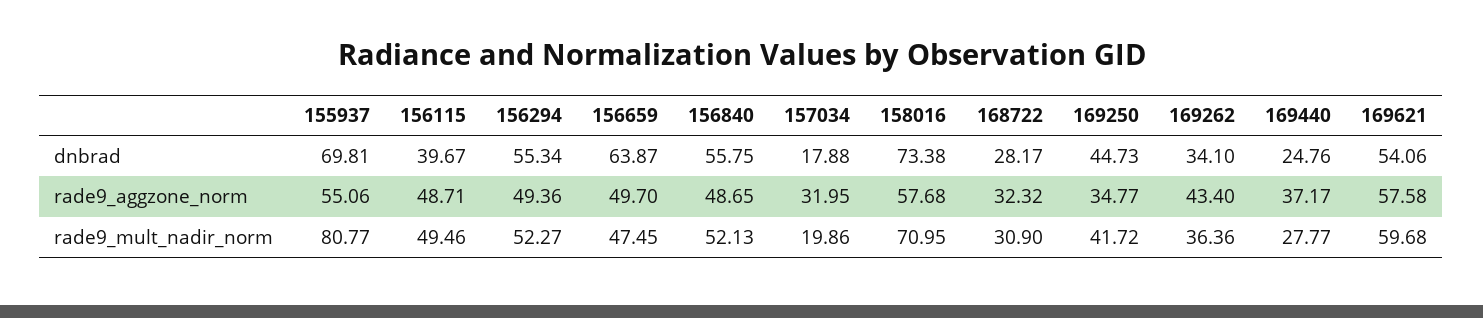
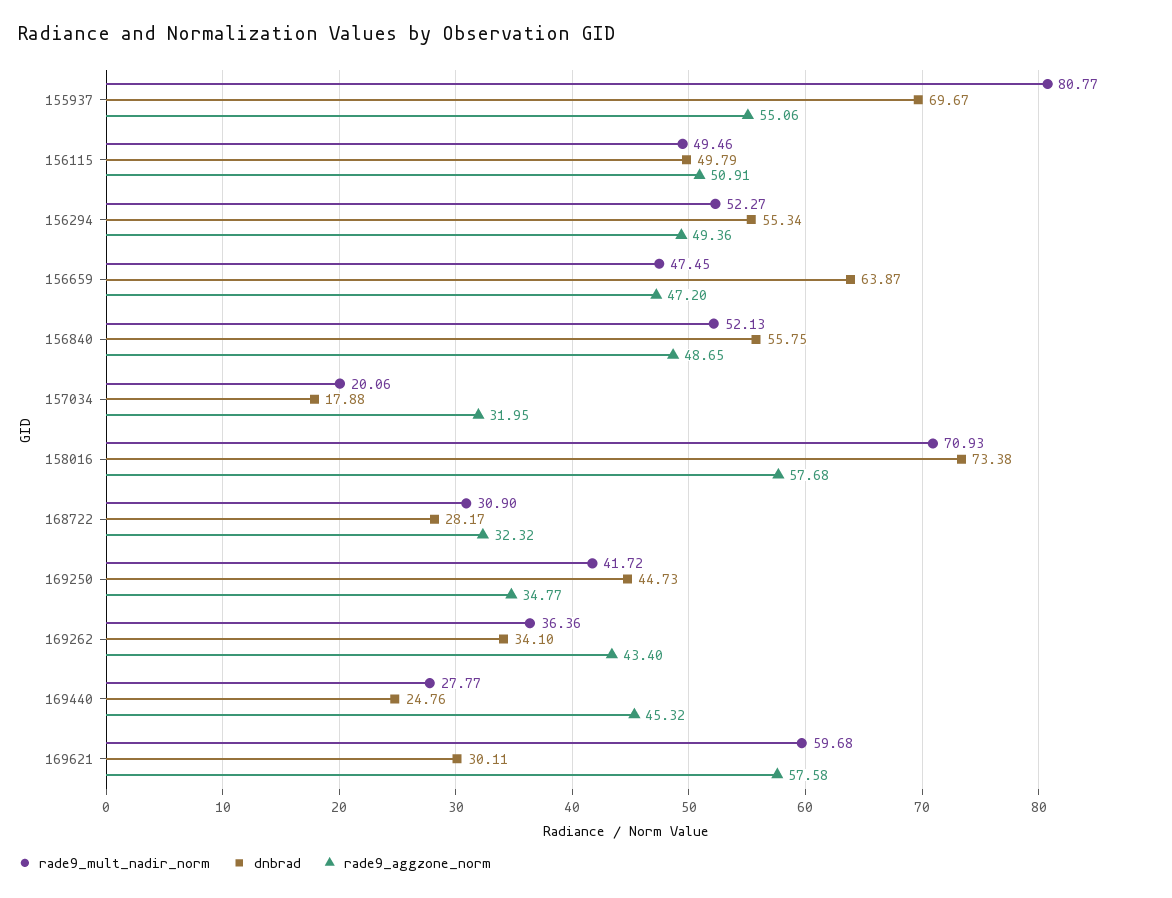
dnbrad, 155937: 69.81 -> 69.67
dnbrad, 156115: 39.67 -> 49.79
dnbrad, 169621: 54.06 -> 30.11
rade9_aggzone_norm, 156115: 48.71 -> 50.91
rade9_aggzone_norm, 156659: 49.7 -> 47.2
rade9_aggzone_norm, 169440: 37.17 -> 45.32
rade9_mult_nadir_norm, 157034: 19.86 -> 20.06
rade9_mult_nadir_norm, 158016: 70.95 -> 70.93

